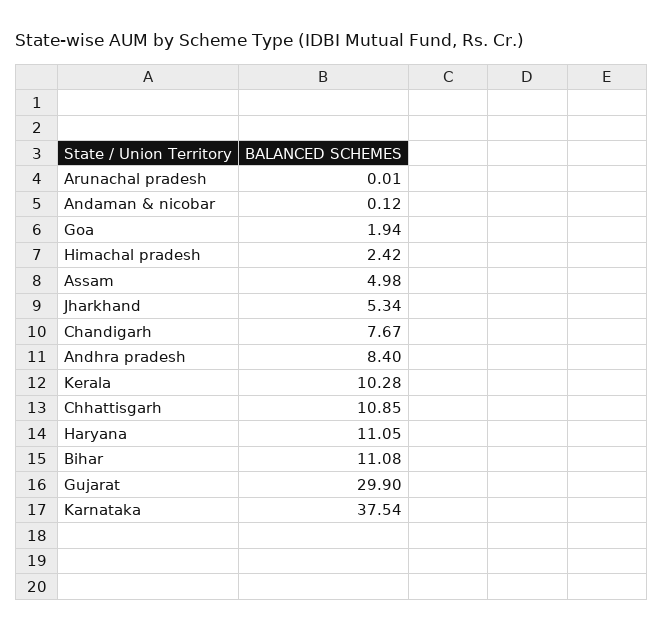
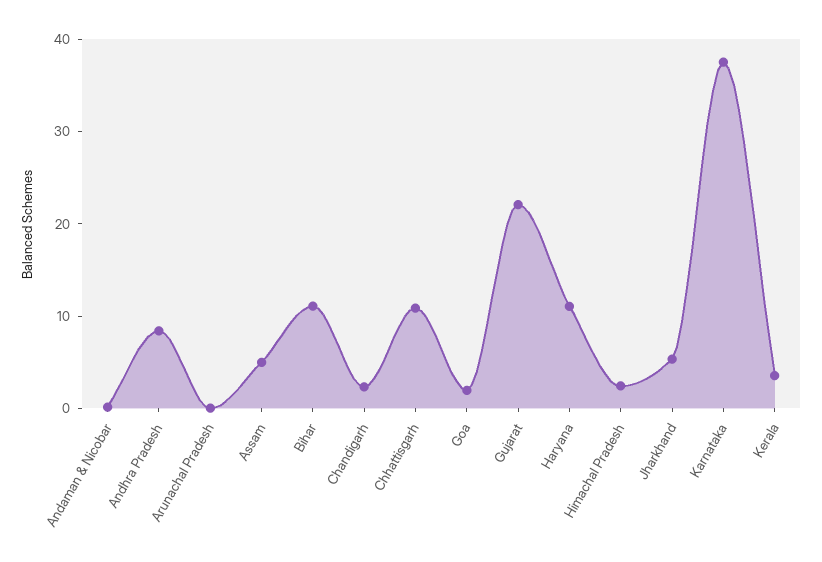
Chandigarh: 7.67 -> 2
Kerala: 10.28 -> 4
Gujarat: 29.9 -> 22

